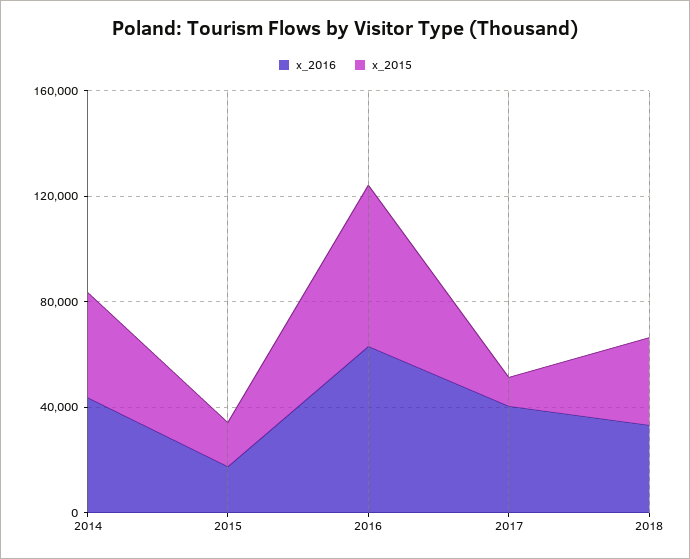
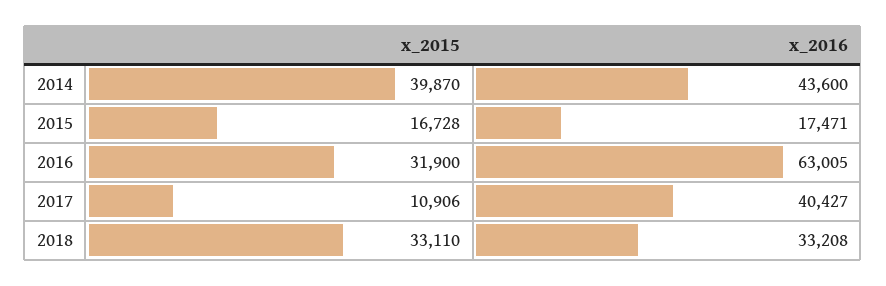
x_2015, 2016: 60000 -> 31900

